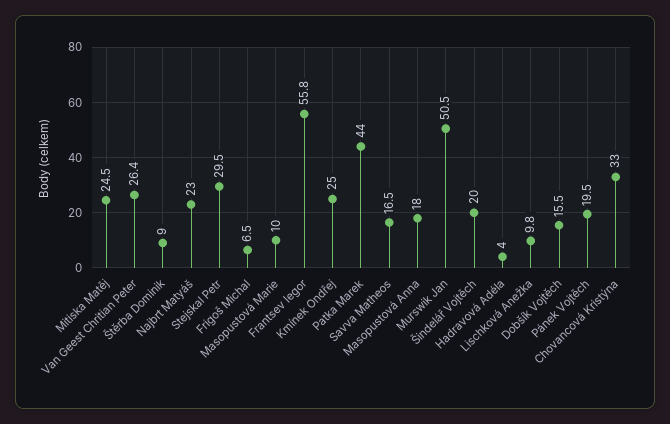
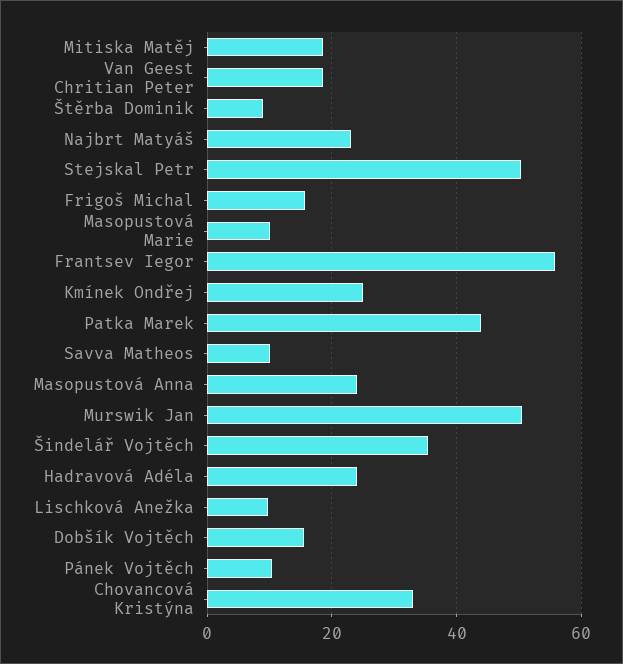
Mitiska Matěj: 24.5 -> 18
Van Geest Chritian Peter: 26.4 -> 18
Stejskal Petr: 29.5 -> 50
Frigoš Michal: 6.5 -> 16
Savva Matheos: 16.5 -> 10
Masopustová Anna: 18 -> 24
Šindelář Vojtěch: 20 -> 36
Hadravová Adéla: 4 -> 24
Pánek Vojtěch: 19.5 -> 10

